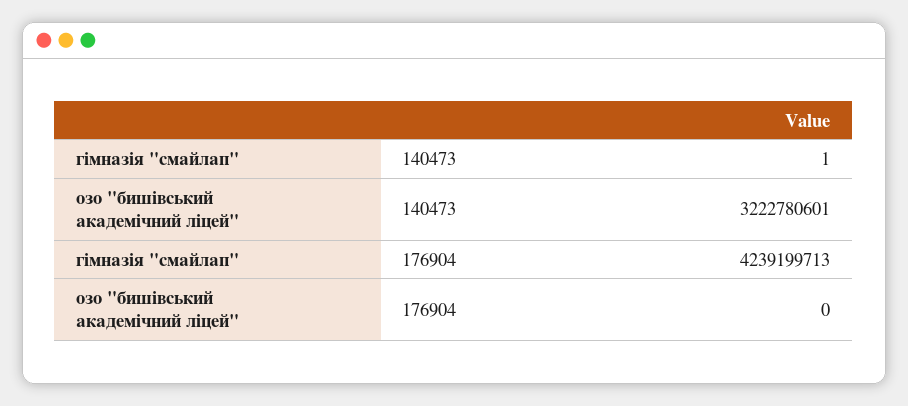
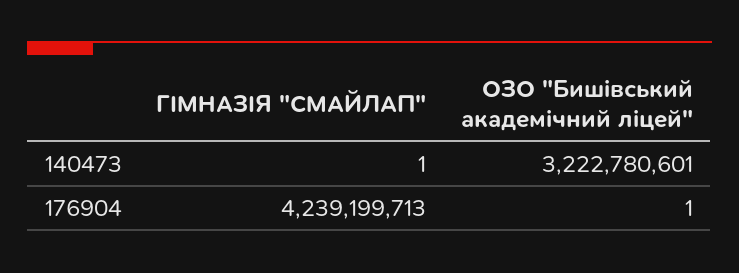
озо "бишівський академічний ліцей", 176904: 0 -> 1

